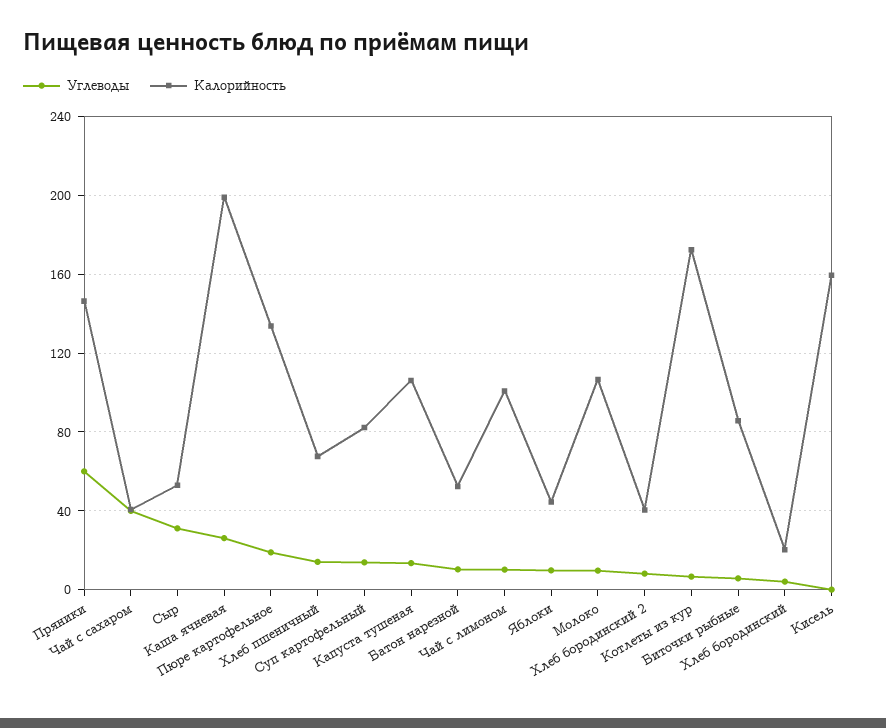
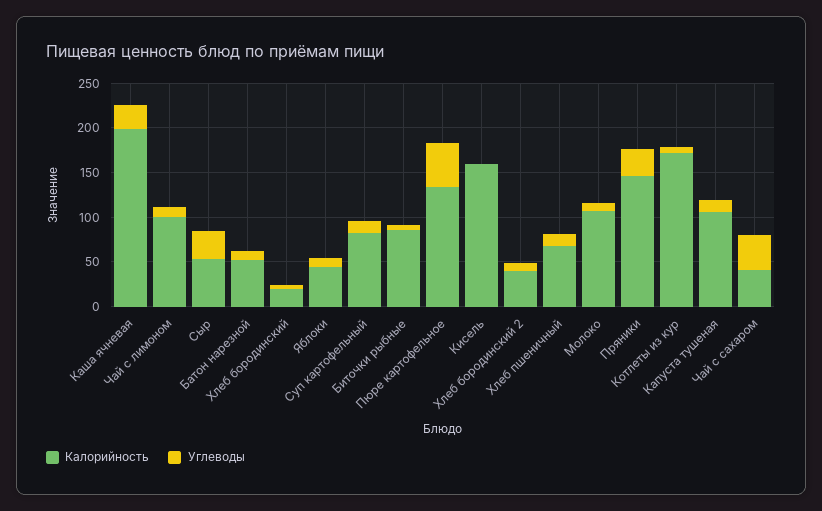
Углеводы, Пряники: 60 -> 30
Углеводы, Пюре картофельное: 20 -> 50

